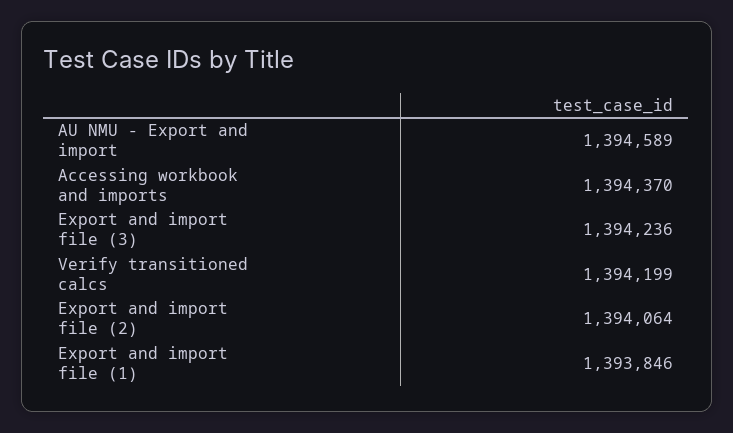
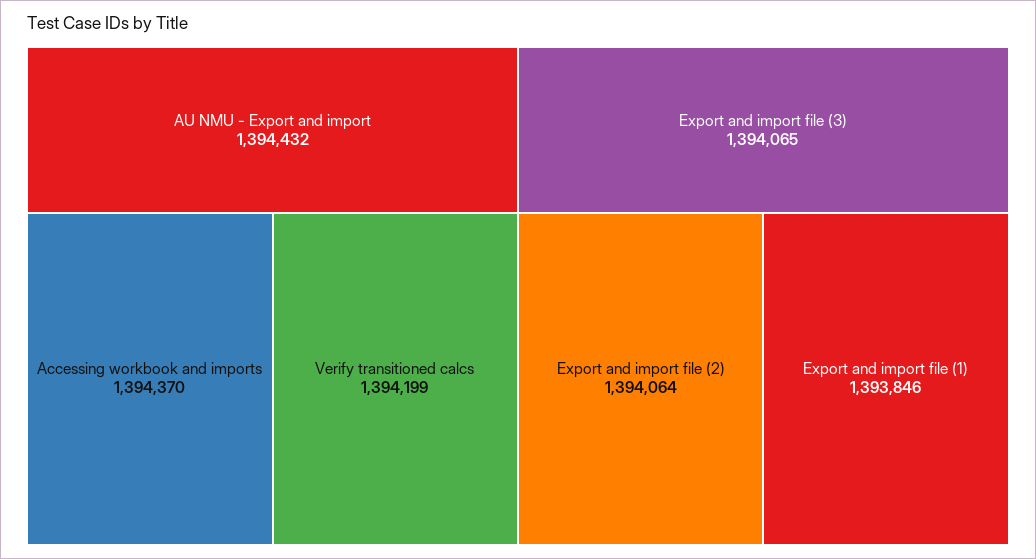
AU NMU - Export and import: 1394589 -> 1394432
Export and import file (3): 1394236 -> 1394065

